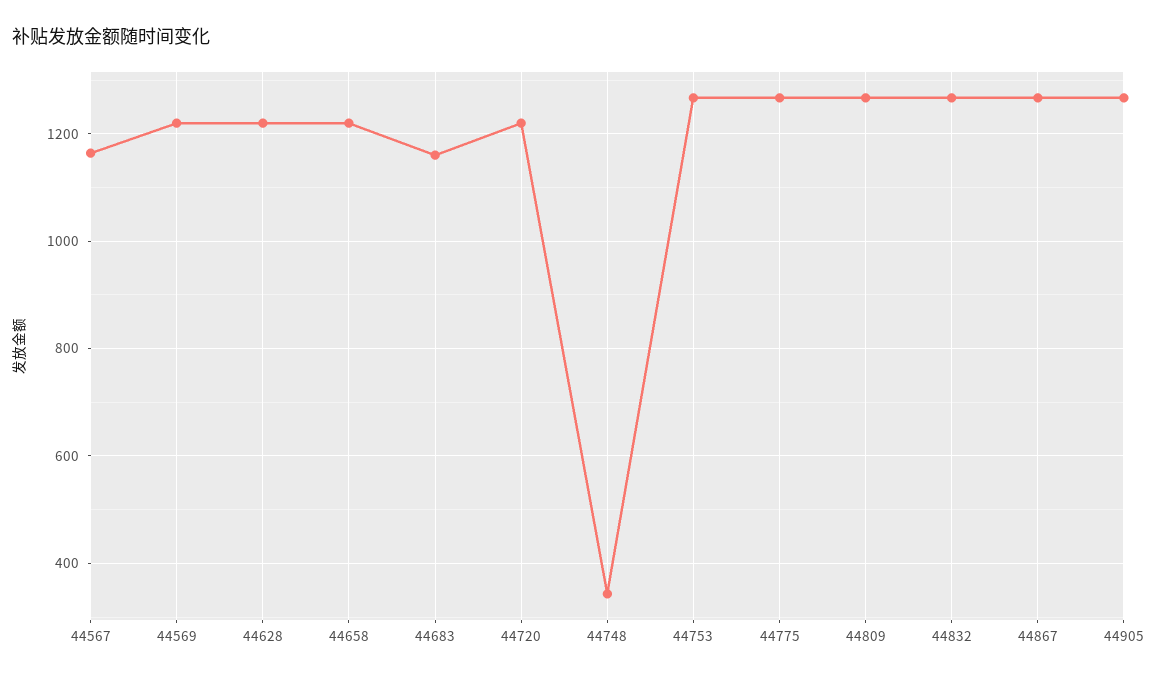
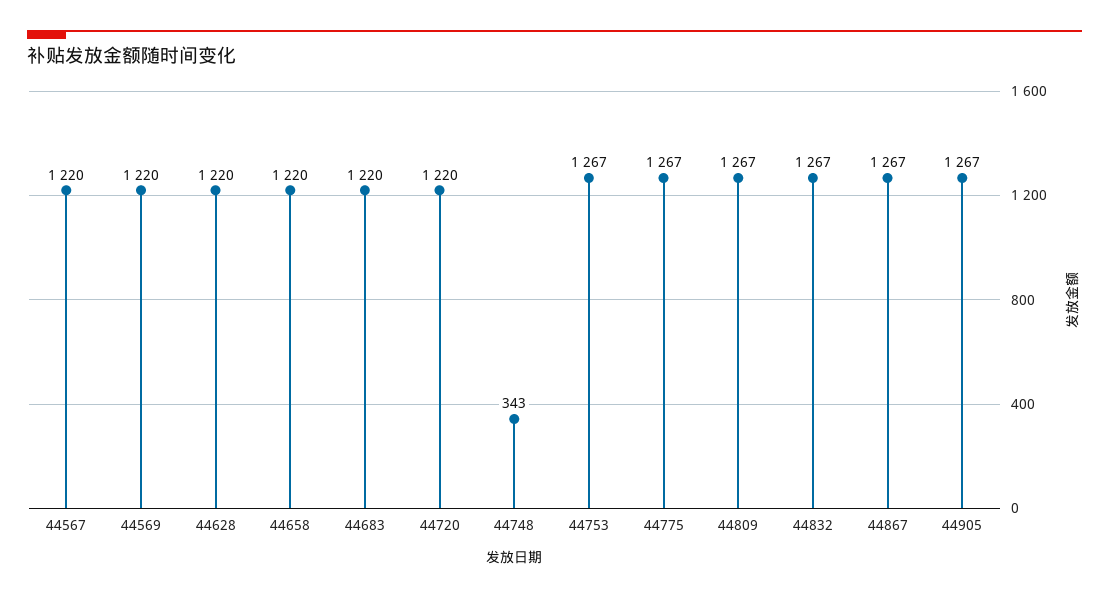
44567: 1160 -> 1220
44683: 1160 -> 1220

